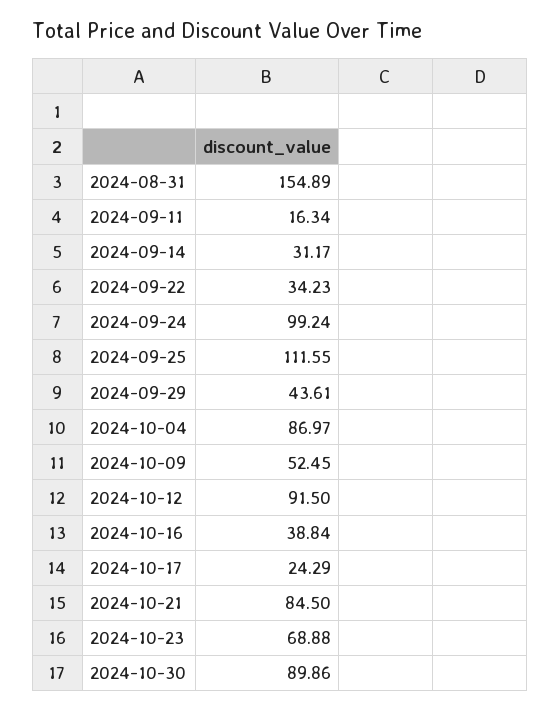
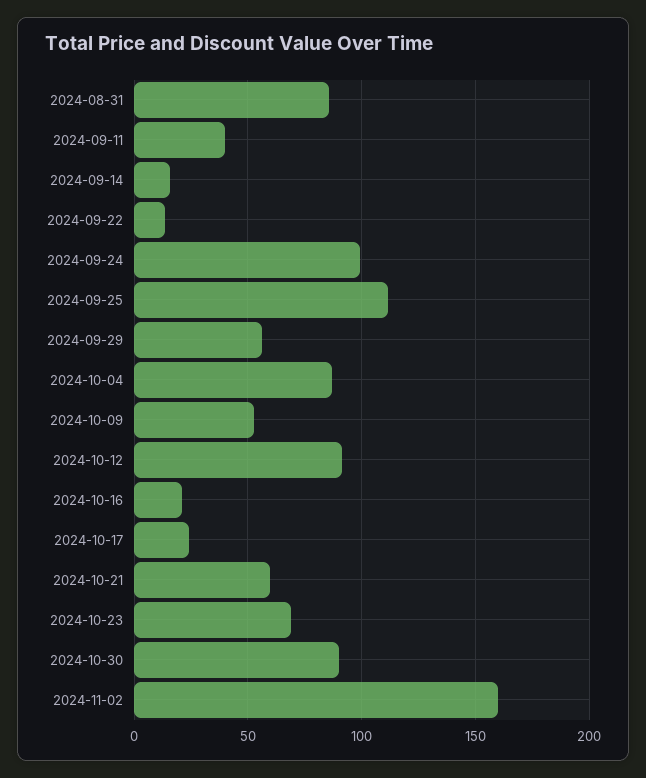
2024-08-31: 154.89 -> 85
2024-09-11: 16.34 -> 40
2024-09-14: 31.17 -> 15
2024-09-22: 34.23 -> 15
2024-09-29: 43.61 -> 55
2024-10-16: 38.84 -> 20
2024-10-21: 84.5 -> 60
2024-11-02: none -> 160

